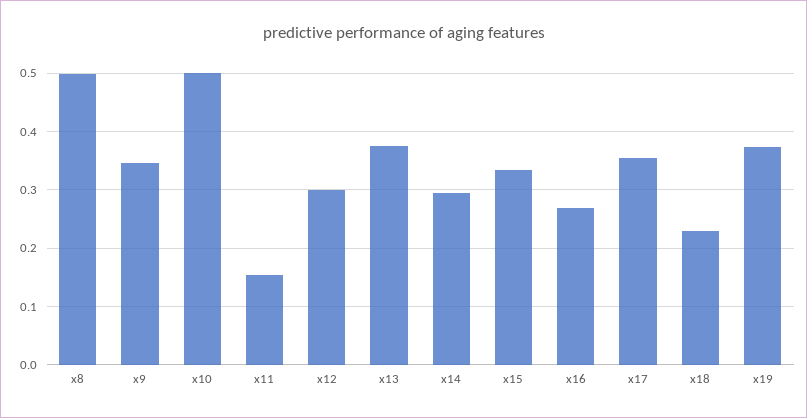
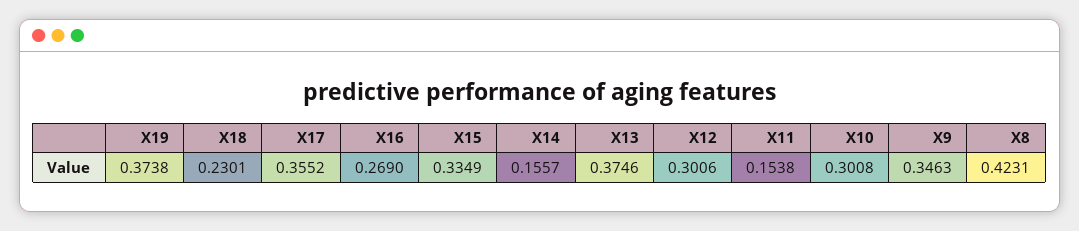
x8: 0.5 -> 0.4231
x10: 0.5 -> 0.3008
x14: 0.3 -> 0.1557

